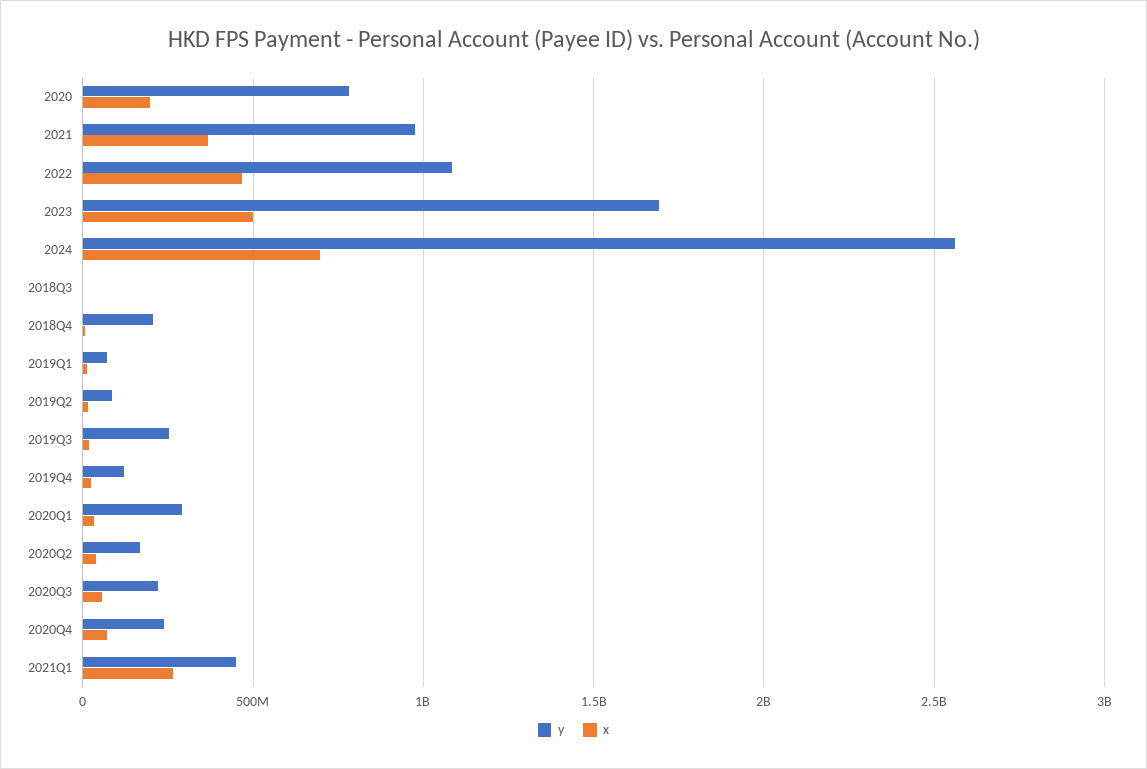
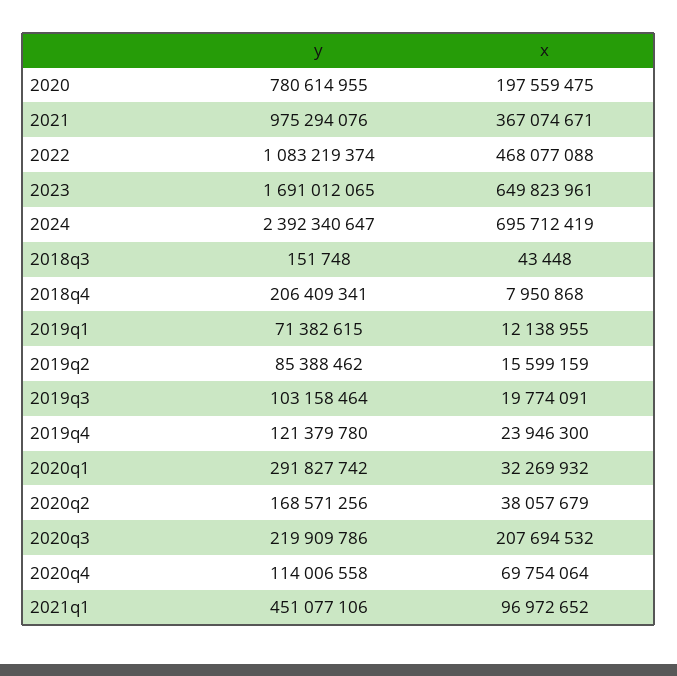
x, 2023: 500000000 -> 649823961
y, 2024: 2550000000 -> 2392340647
y, 2019Q3: 250000000 -> 103158464
x, 2020Q3: 50000000 -> 207694532
y, 2020Q4: 250000000 -> 114006558
x, 2021Q1: 250000000 -> 96972652

